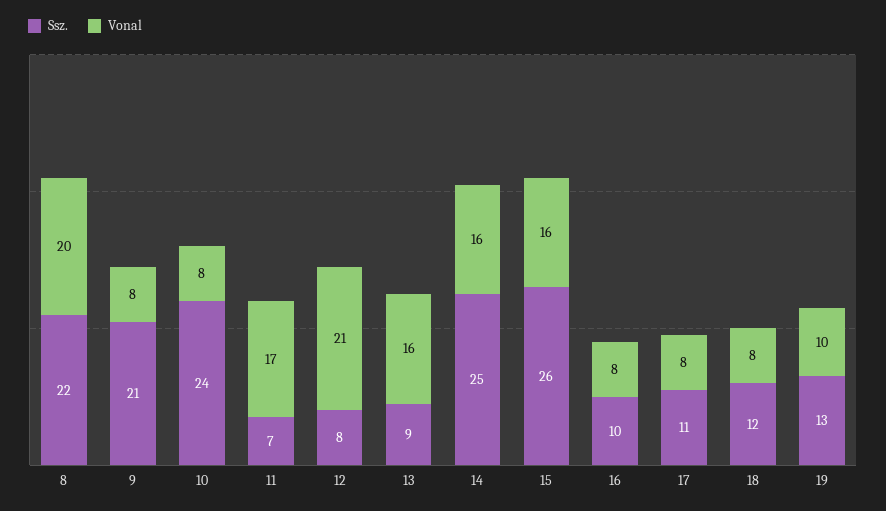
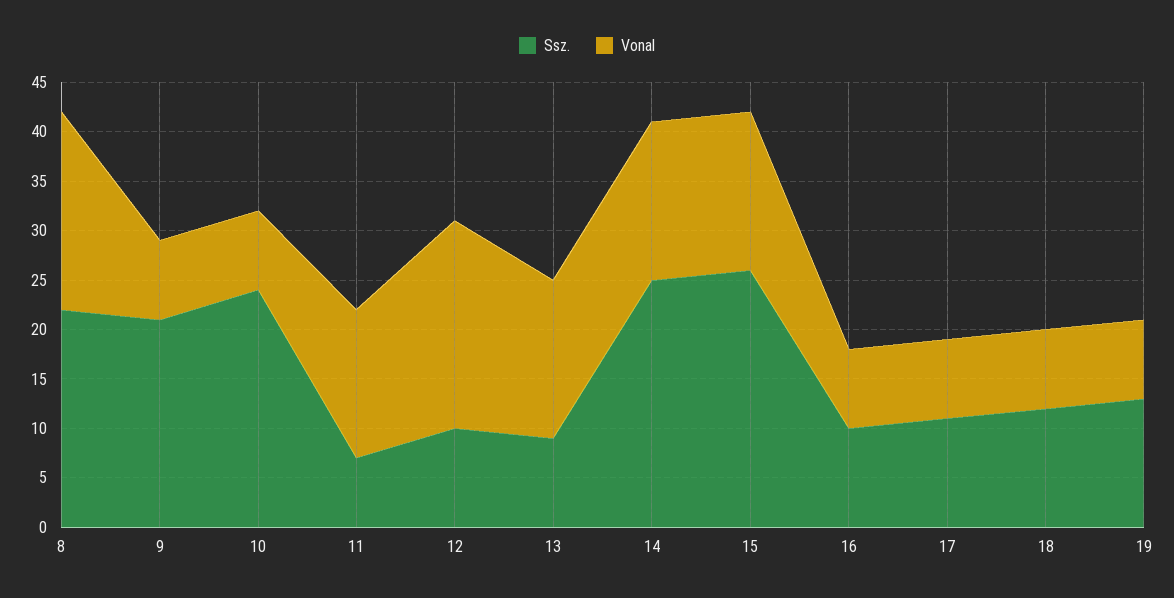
Vonal, 11: 17 -> 15
Ssz., 12: 8 -> 10
Vonal, 19: 10 -> 8

